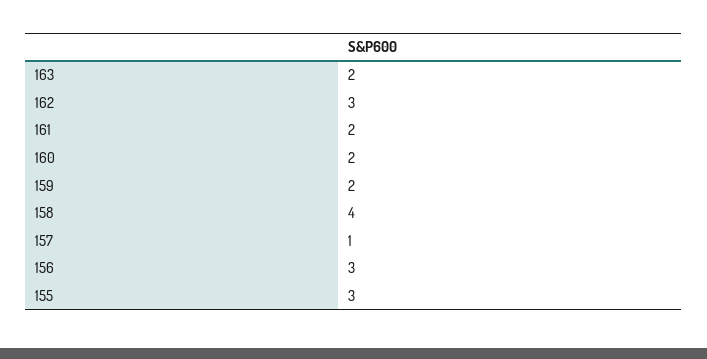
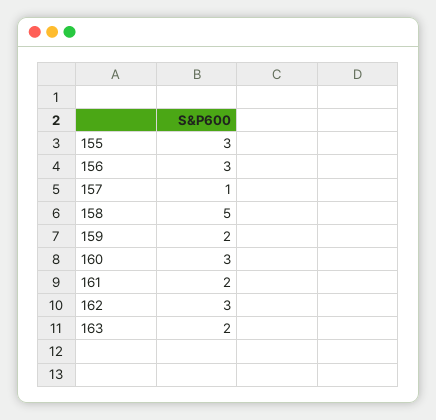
160: 2 -> 3
158: 4 -> 5

